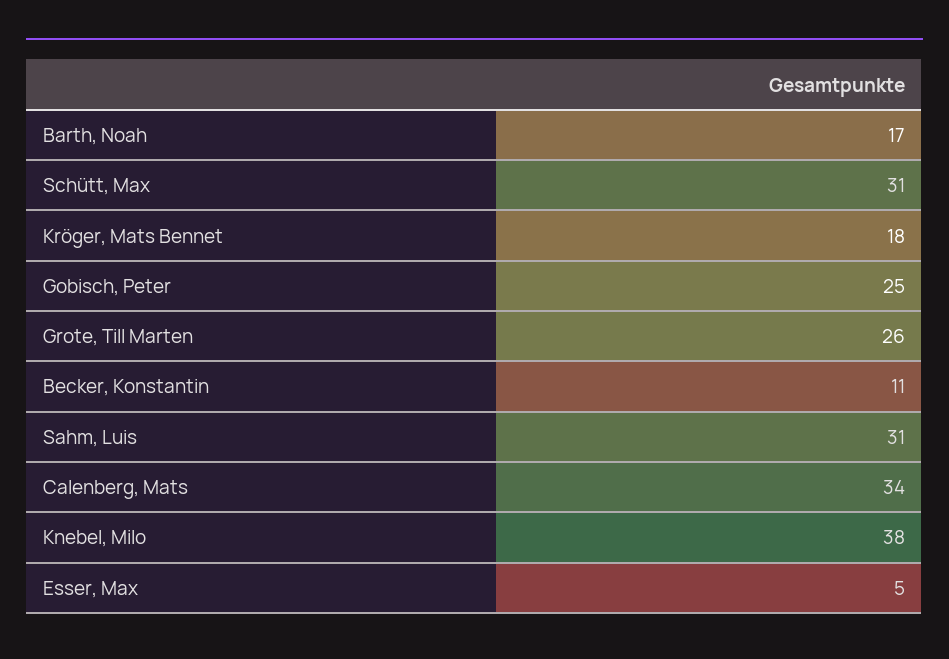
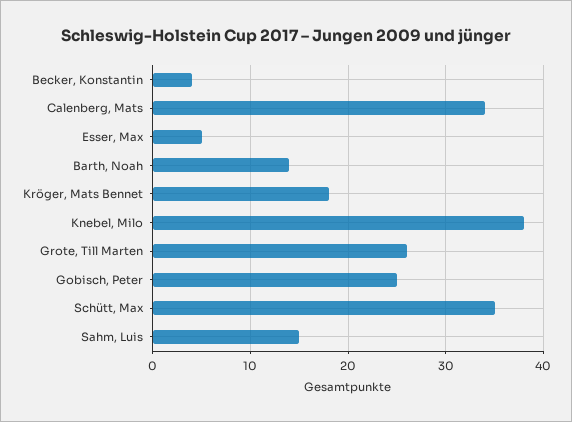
Barth, Noah: 17 -> 14
Schütt, Max: 31 -> 35
Becker, Konstantin: 11 -> 4
Sahm, Luis: 31 -> 15

